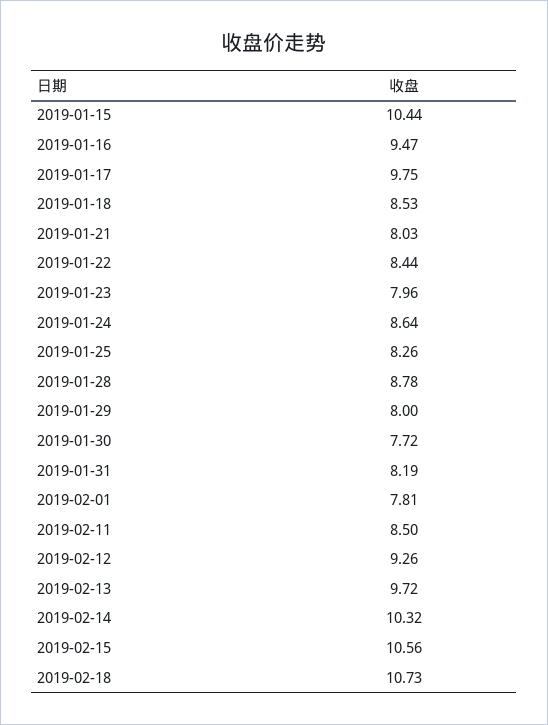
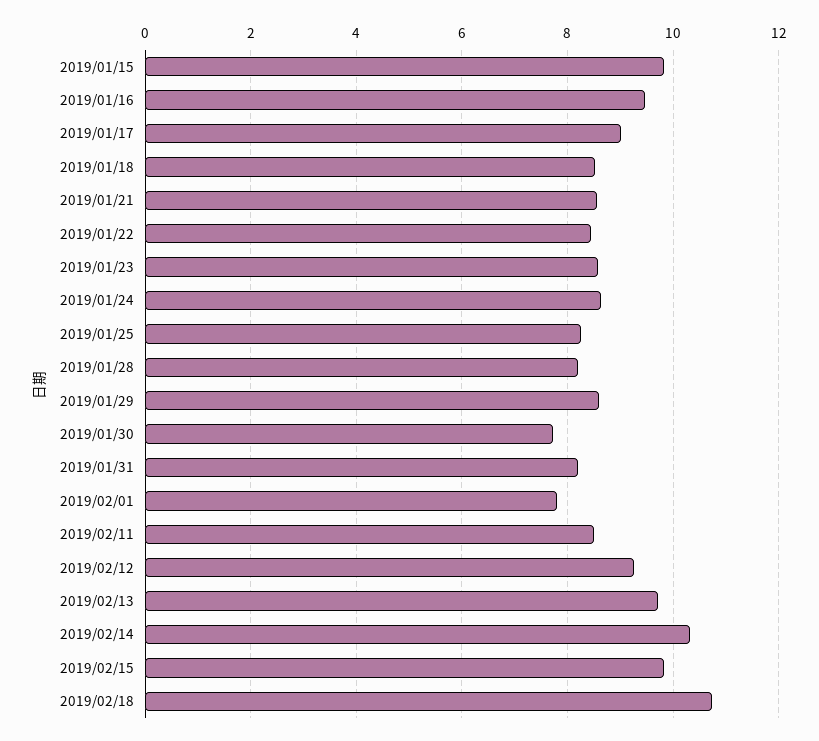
2019-01-15: 10.44 -> 9.8
2019-01-17: 9.75 -> 9
2019-01-21: 8.03 -> 8.6
2019-01-23: 7.96 -> 8.6
2019-01-28: 8.78 -> 8.2
2019-01-29: 8 -> 8.6
2019-02-15: 10.56 -> 9.8

